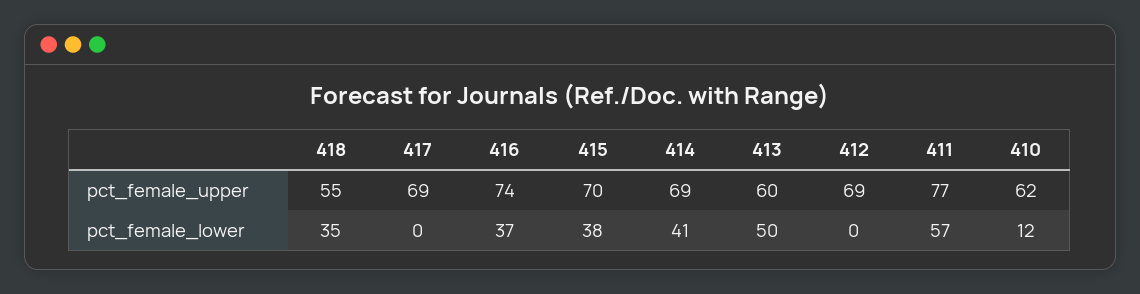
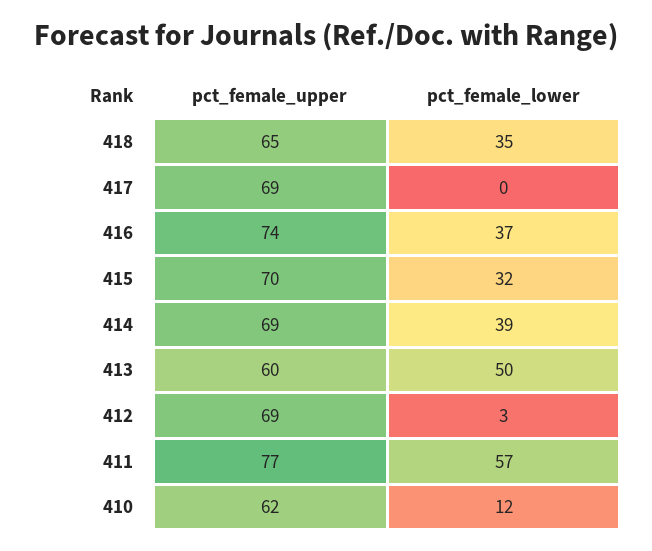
418, pct_female_upper: 55 -> 65
415, pct_female_lower: 38 -> 32
414, pct_female_lower: 41 -> 39
412, pct_female_lower: 0 -> 3

